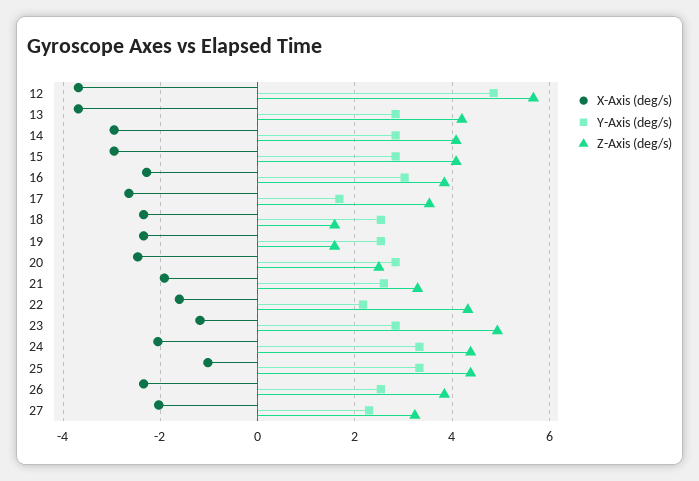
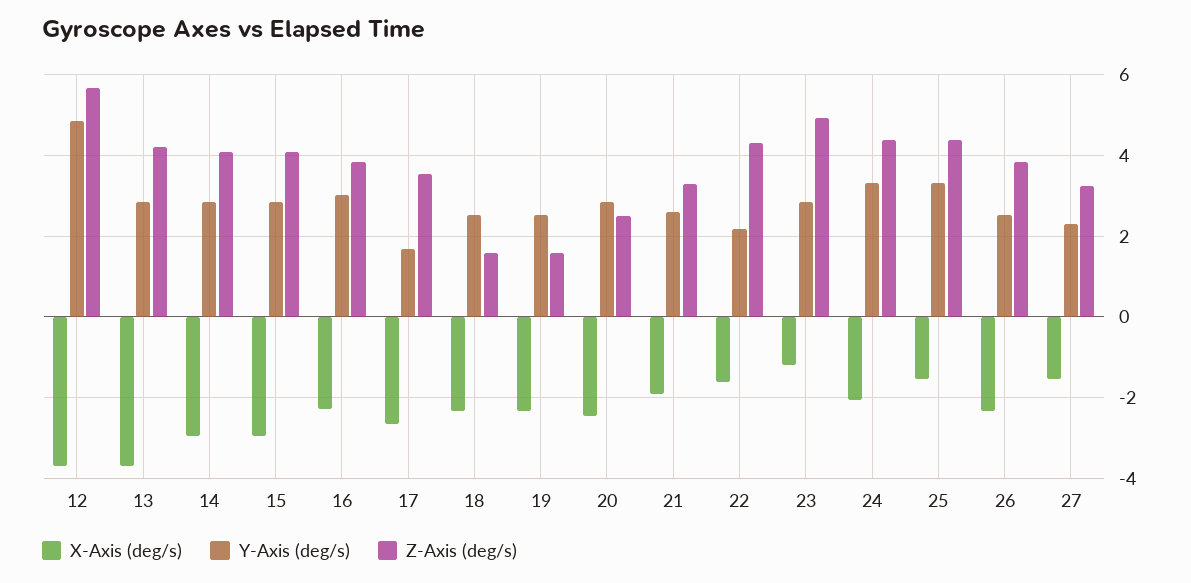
X-Axis (deg/s), 25: -1 -> -1.6
X-Axis (deg/s), 27: -2 -> -1.6

